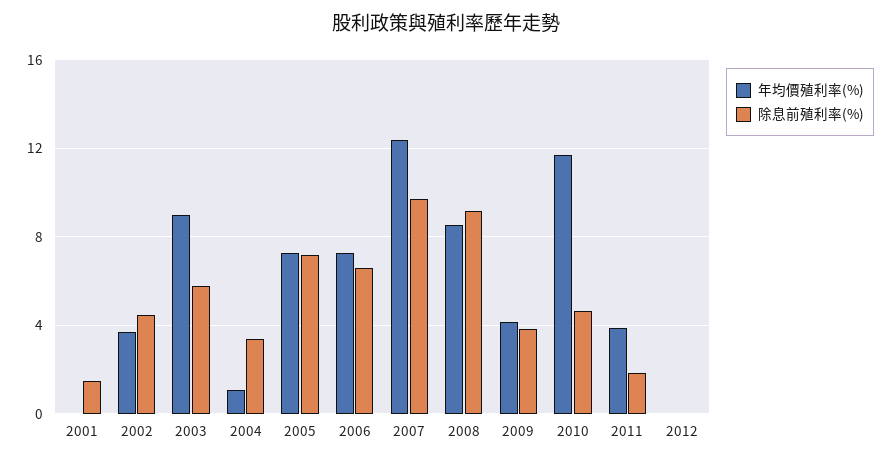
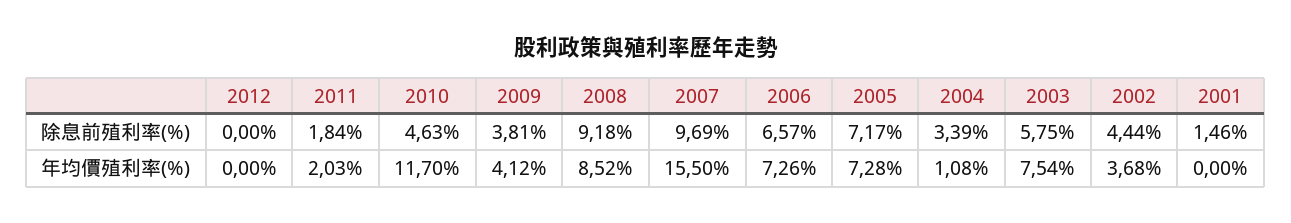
年均價殖利率(%), 2003: 9 -> 7.54
年均價殖利率(%), 2007: 12.5 -> 15.5
年均價殖利率(%), 2011: 4 -> 2.03

